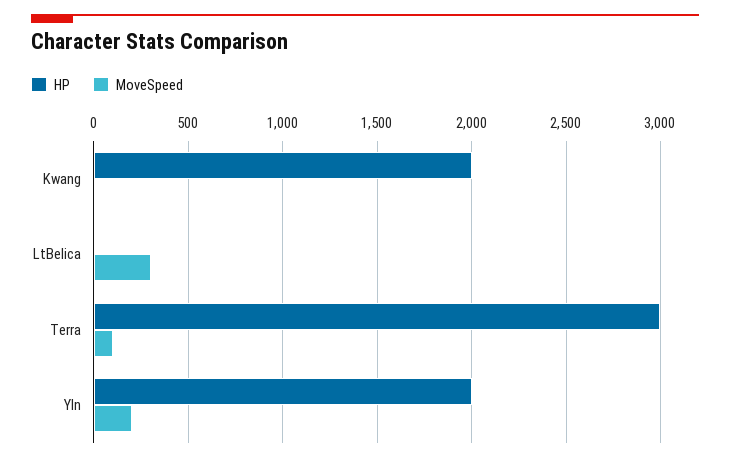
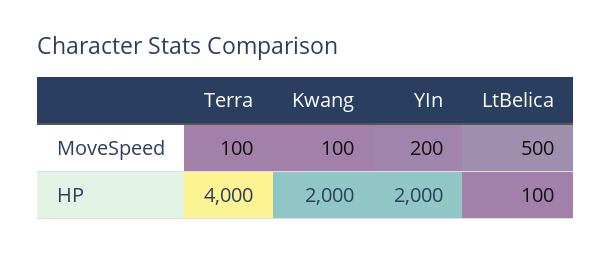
MoveSpeed, Kwang: 0 -> 100
HP, LtBelica: 0 -> 100
MoveSpeed, LtBelica: 300 -> 500
HP, Terra: 3000 -> 4000

